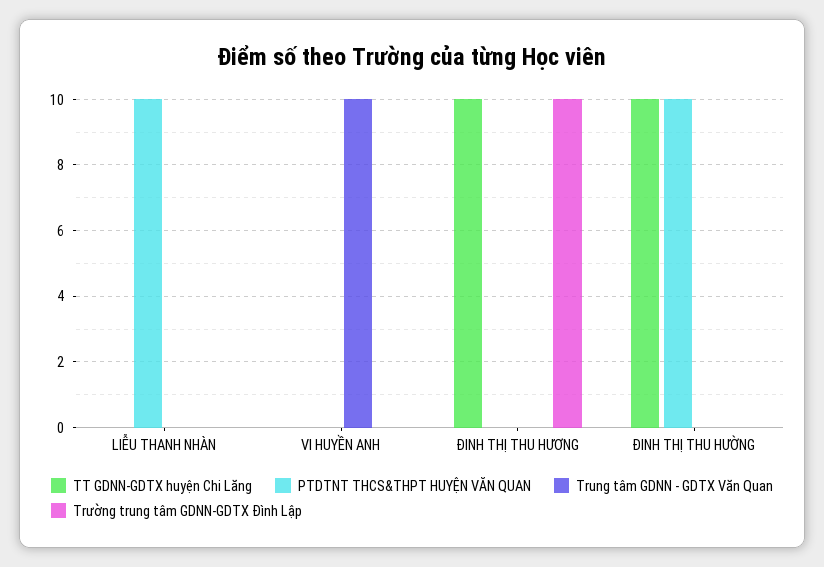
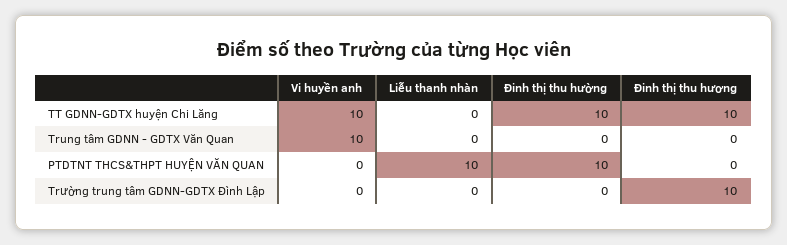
TT GDNN-GDTX huyện Chi Lăng, VI HUYỀN ANH: 0 -> 10

